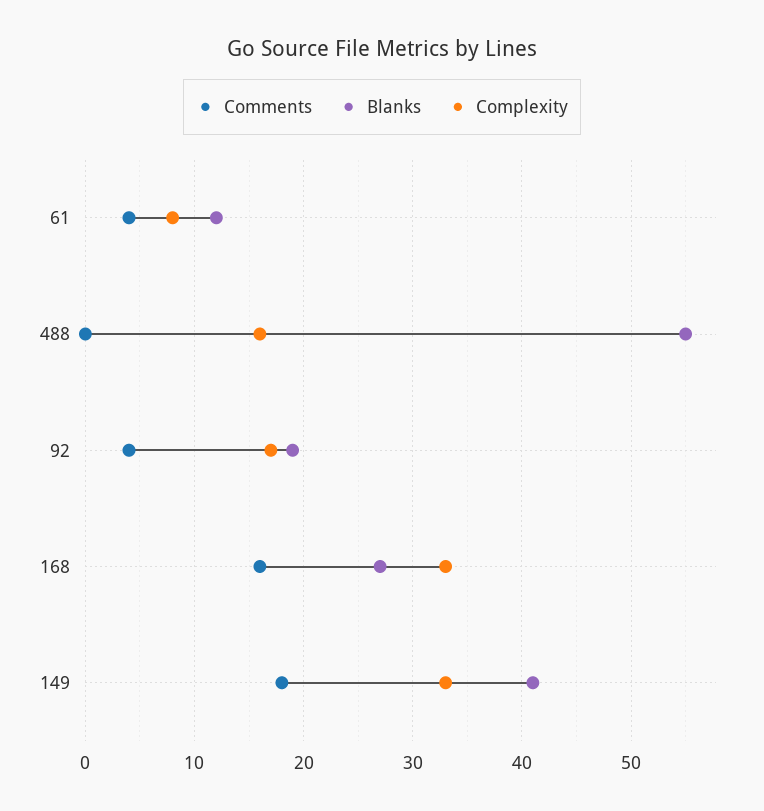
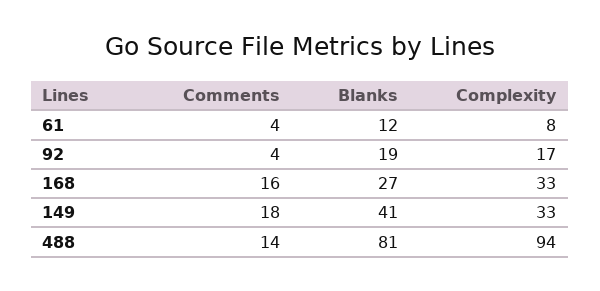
Comments, 488: 0 -> 14
Blanks, 488: 55 -> 81
Complexity, 488: 16 -> 94

